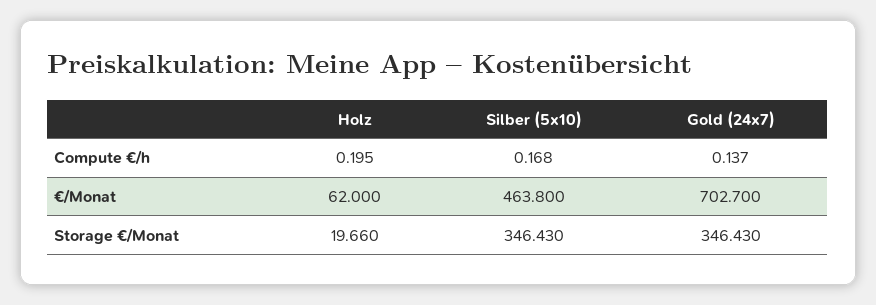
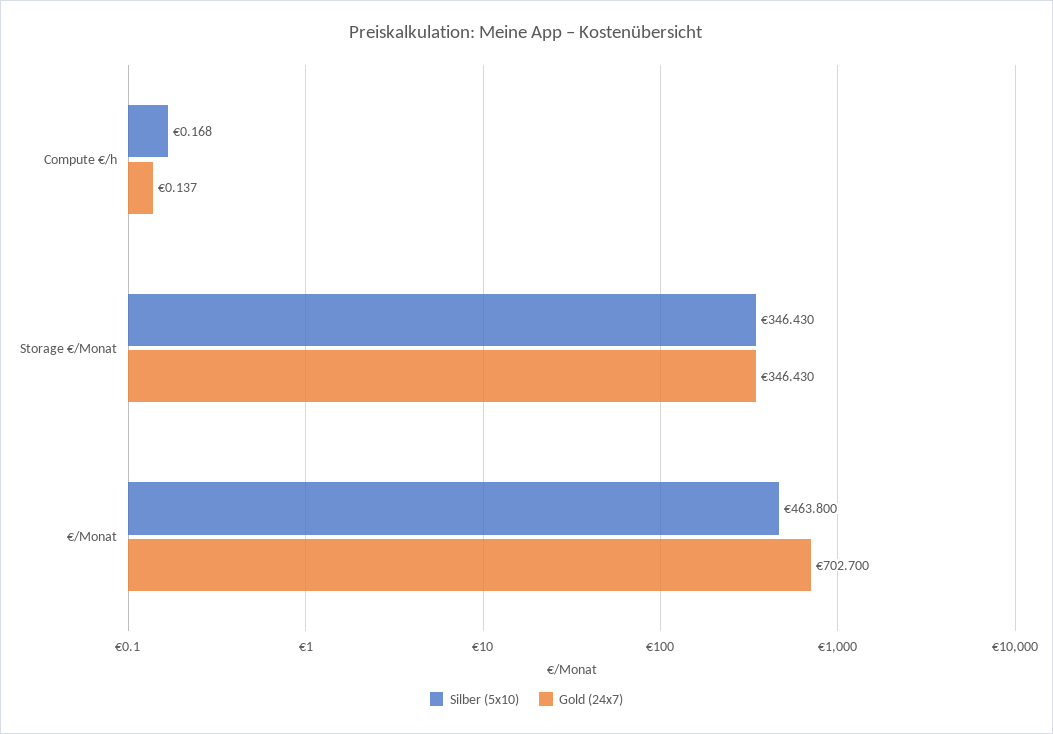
Holz, Compute €/h: 0.195 -> none
Holz, €/Monat: 62 -> none
Holz, Storage €/Monat: 19.66 -> none

